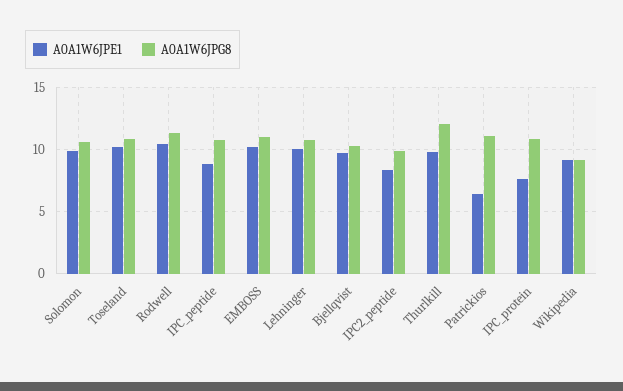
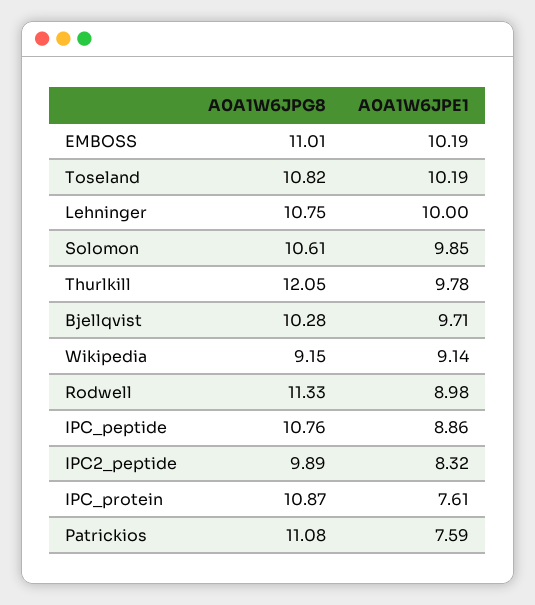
A0A1W6JPE1, Rodwell: 10.5 -> 8.98
A0A1W6JPE1, Patrickios: 6.5 -> 7.59

